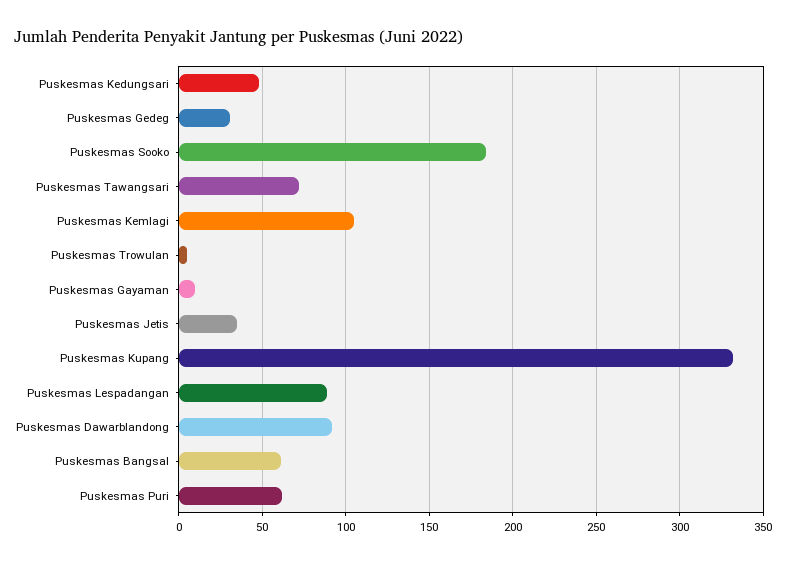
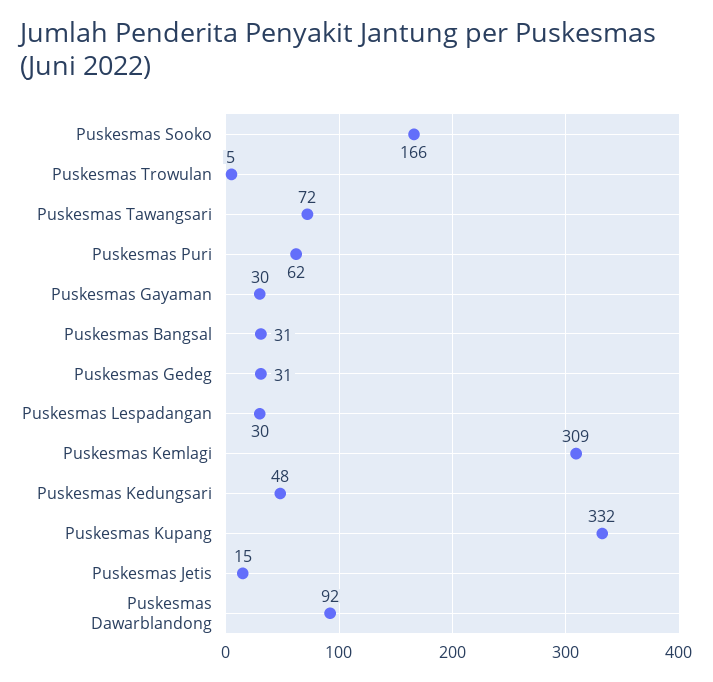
Puskesmas Sooko: 185 -> 166
Puskesmas Kemlagi: 105 -> 309
Puskesmas Gayaman: 10 -> 30
Puskesmas Jetis: 35 -> 15
Puskesmas Lespadangan: 90 -> 30
Puskesmas Bangsal: 60 -> 31

